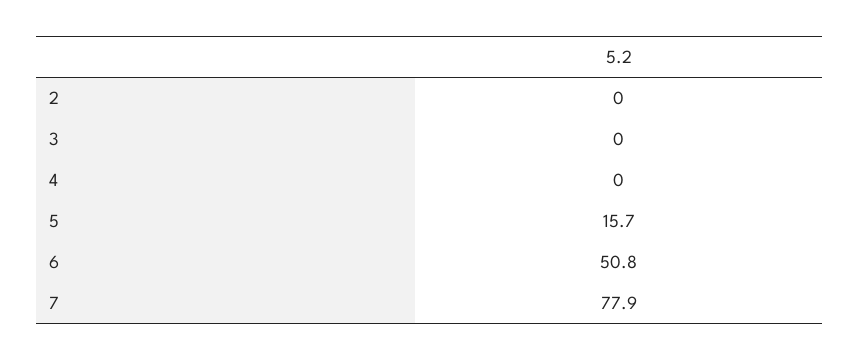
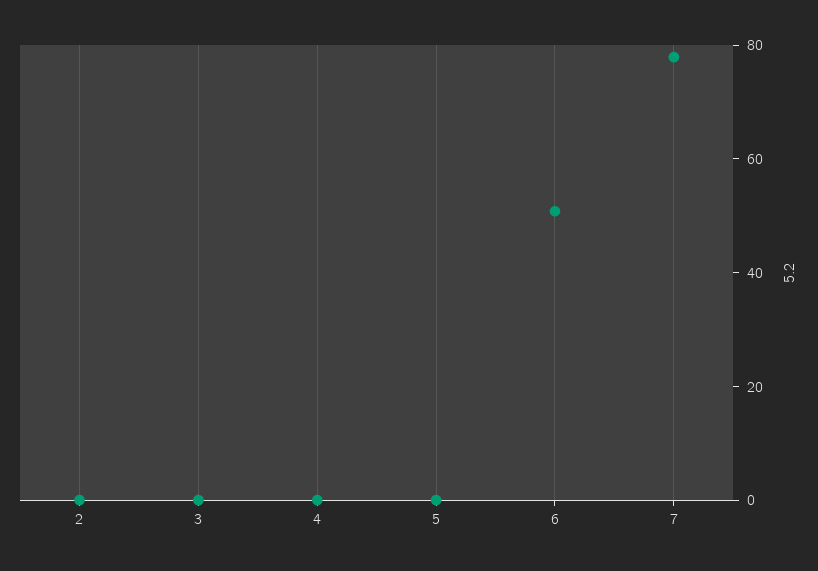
5: 15.7 -> 0

